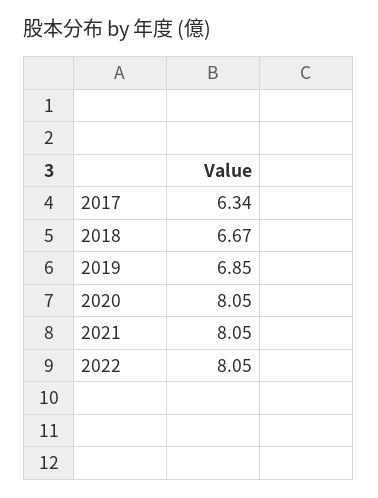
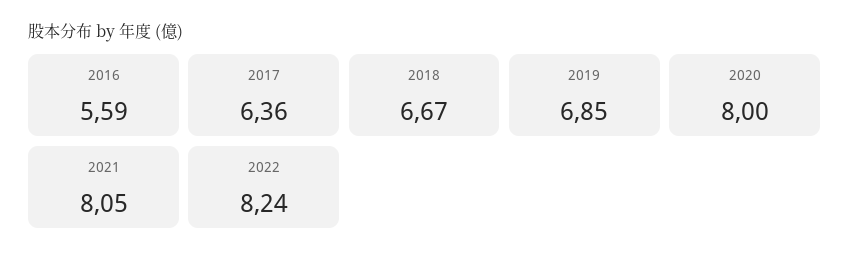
2017: 6.34 -> 6.36
2020: 8.05 -> 8
2022: 8.05 -> 8.24
2016: none -> 5.59

